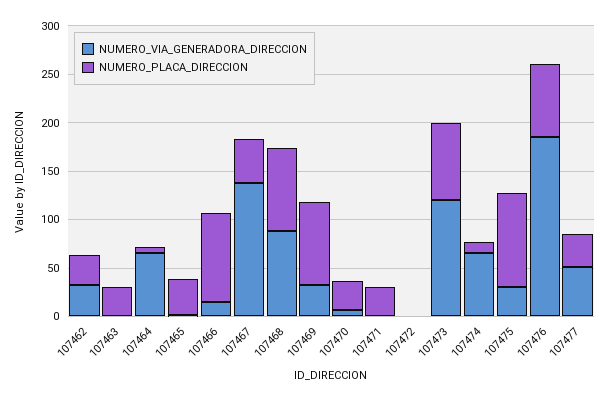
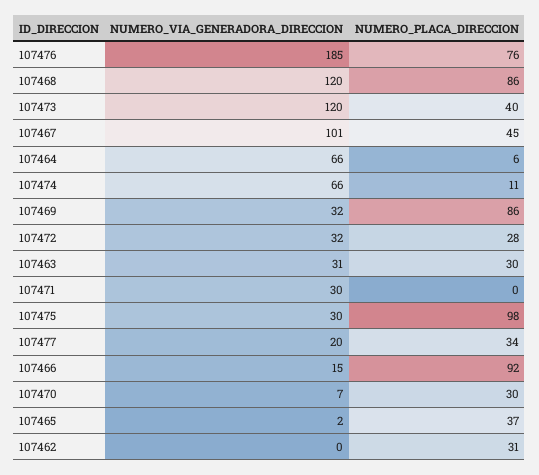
NUMERO_VIA_GENERADORA_DIRECCION, 107462: 30 -> 0
NUMERO_VIA_GENERADORA_DIRECCION, 107463: 0 -> 31
NUMERO_VIA_GENERADORA_DIRECCION, 107467: 140 -> 101
NUMERO_VIA_GENERADORA_DIRECCION, 107468: 90 -> 120
NUMERO_VIA_GENERADORA_DIRECCION, 107471: 0 -> 30
NUMERO_PLACA_DIRECCION, 107471: 30 -> 0
NUMERO_VIA_GENERADORA_DIRECCION, 107472: 0 -> 32
NUMERO_PLACA_DIRECCION, 107472: 0 -> 28
NUMERO_PLACA_DIRECCION, 107473: 80 -> 40
NUMERO_VIA_GENERADORA_DIRECCION, 107477: 50 -> 20

